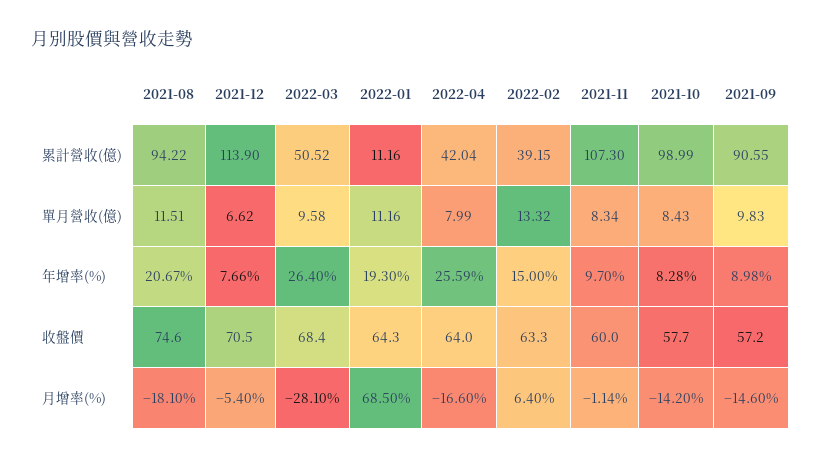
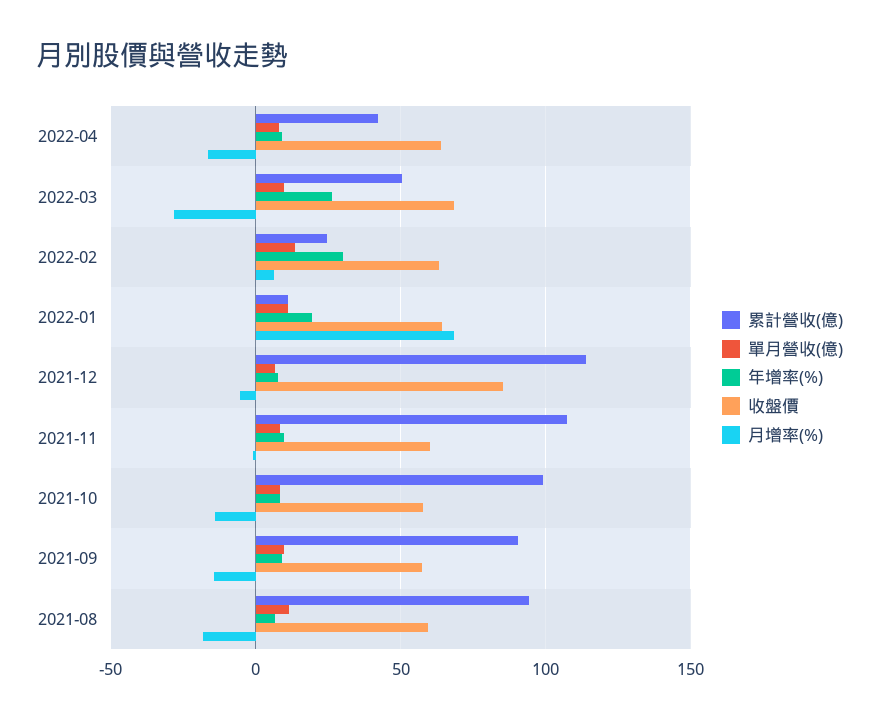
累計營收(億), 2022-02: 39.15 -> 25
年增率(%), 2021-08: 20.67 -> 5
年增率(%), 2022-04: 25.59 -> 10
年增率(%), 2022-02: 15 -> 30
收盤價, 2021-08: 74.6 -> 60
收盤價, 2021-12: 70.5 -> 85

